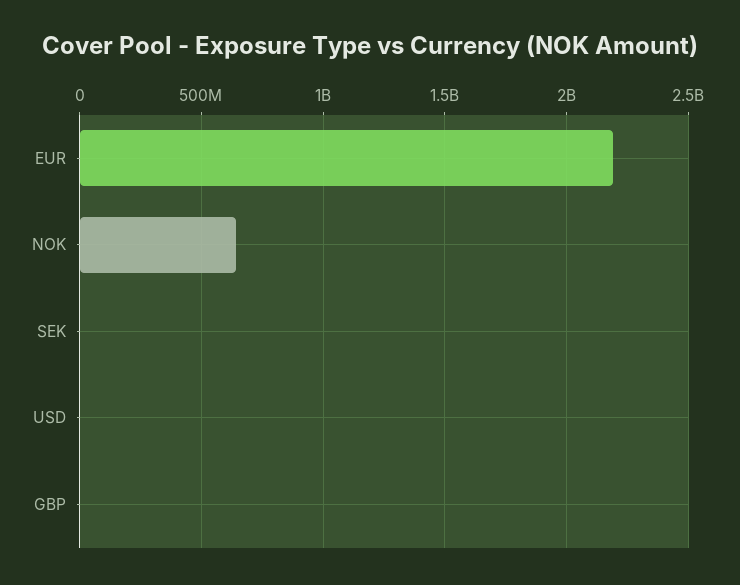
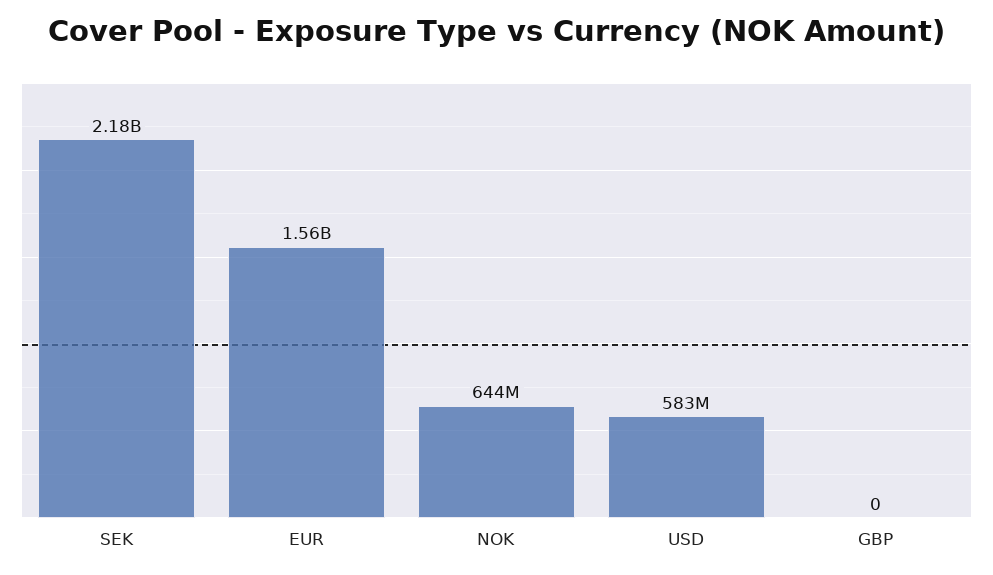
EUR: 2200000000 -> 1560000000
SEK: 0 -> 2180000000
USD: 0 -> 583000000

